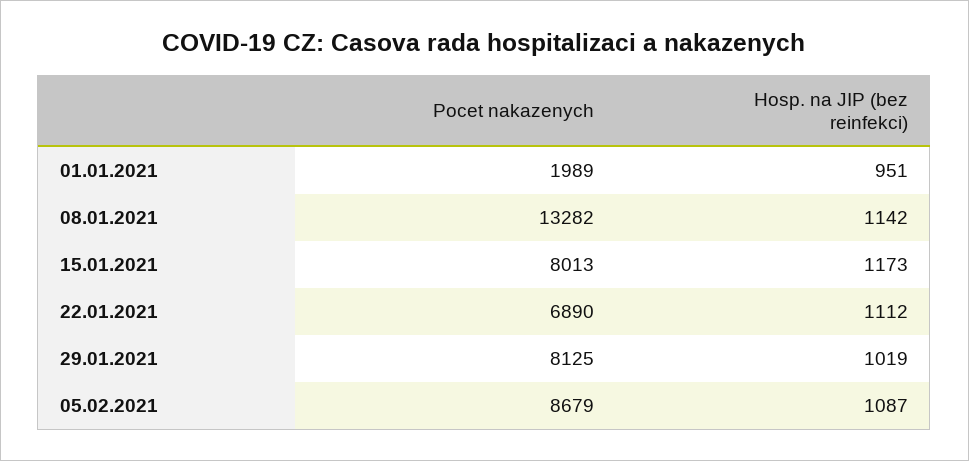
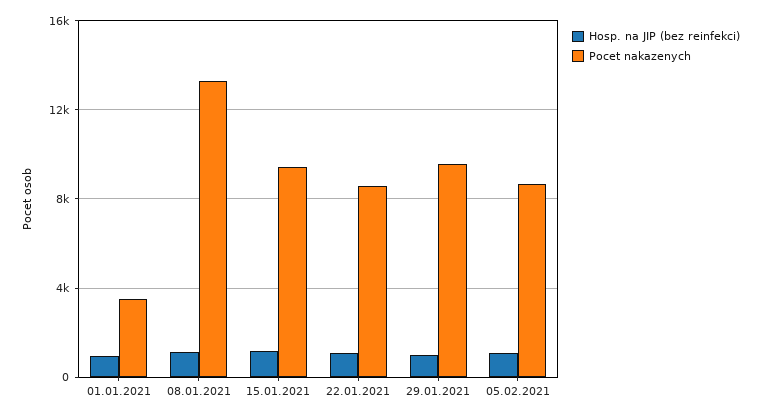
Pocet nakazenych, 01.01.2021: 1989 -> 3500
Pocet nakazenych, 15.01.2021: 8013 -> 9500
Pocet nakazenych, 22.01.2021: 6890 -> 8500
Pocet nakazenych, 29.01.2021: 8125 -> 9500

